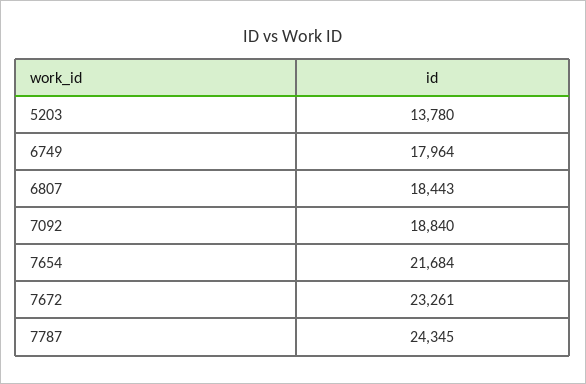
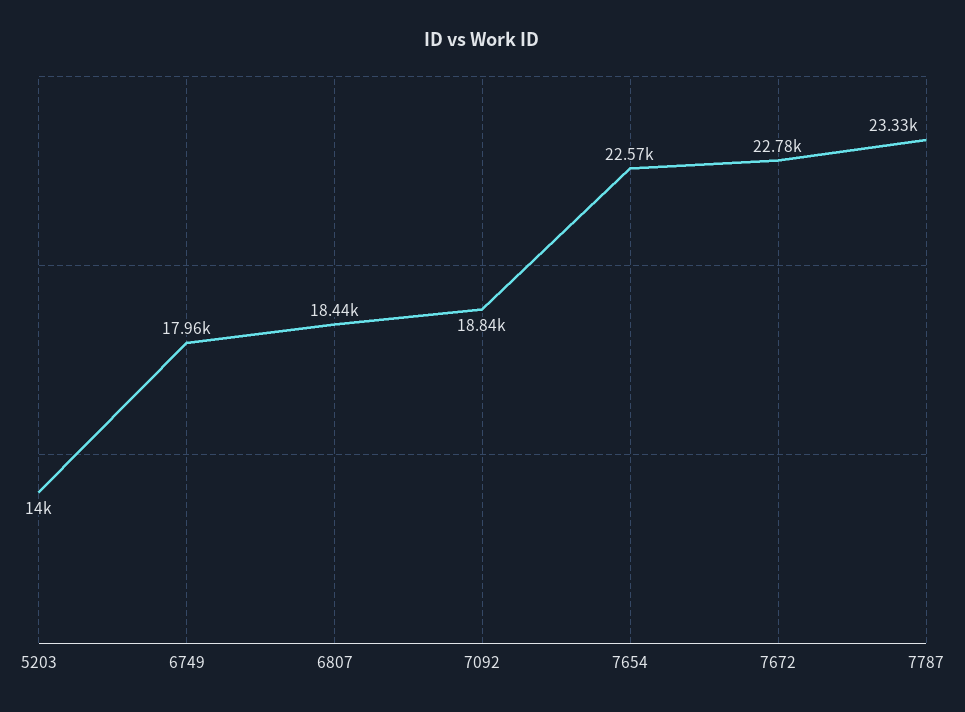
5203: 13780 -> 14000
7654: 21684 -> 22570
7672: 23261 -> 22780
7787: 24345 -> 23330

